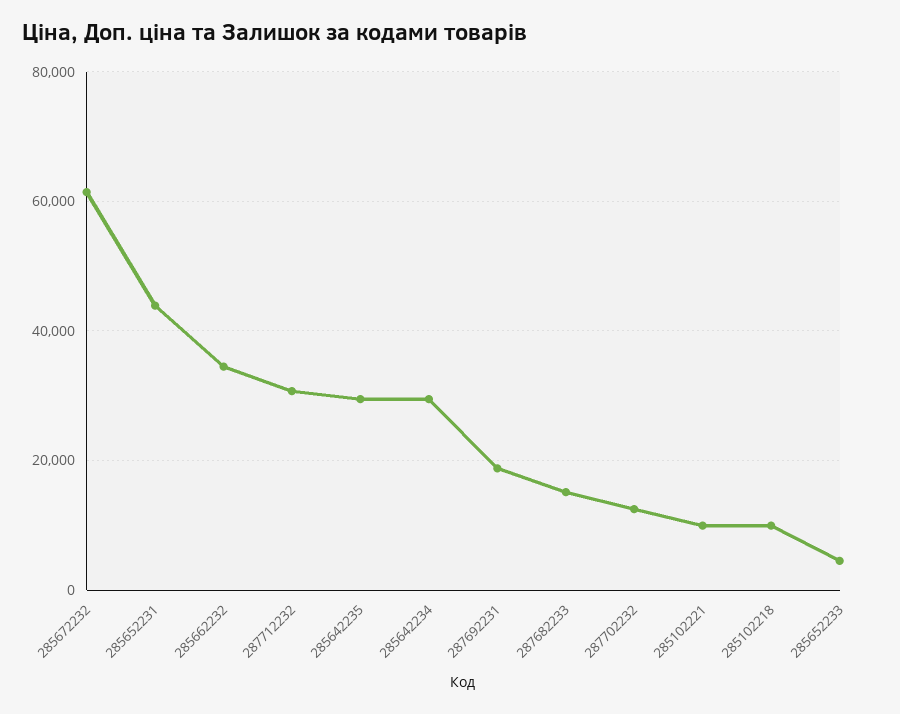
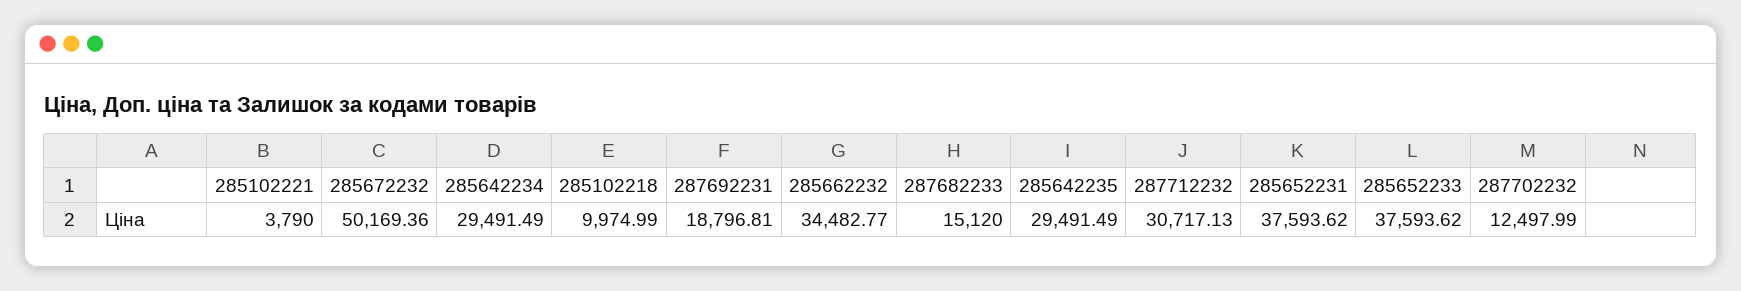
285672232: 62000 -> 50169.36
285652231: 44000 -> 37593.62
285102221: 10000 -> 3790
285652233: 4000 -> 37593.62

